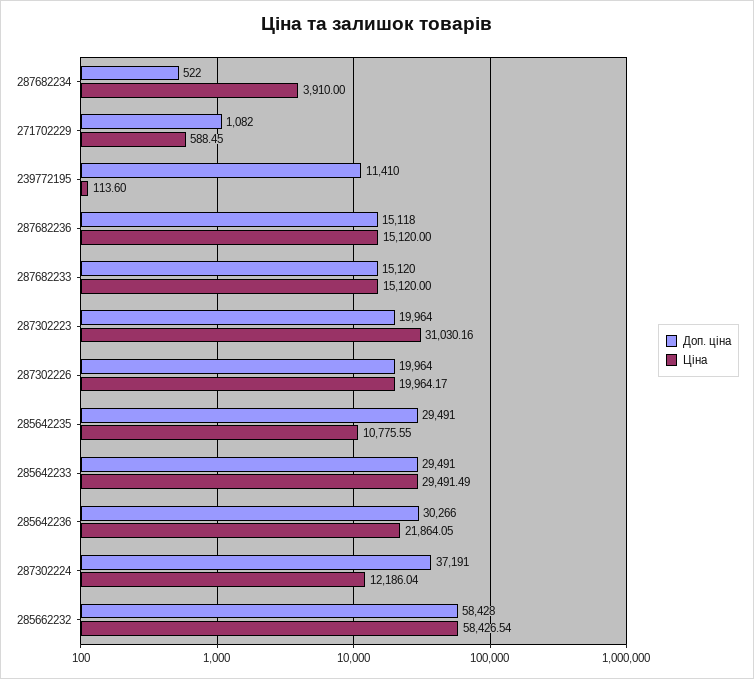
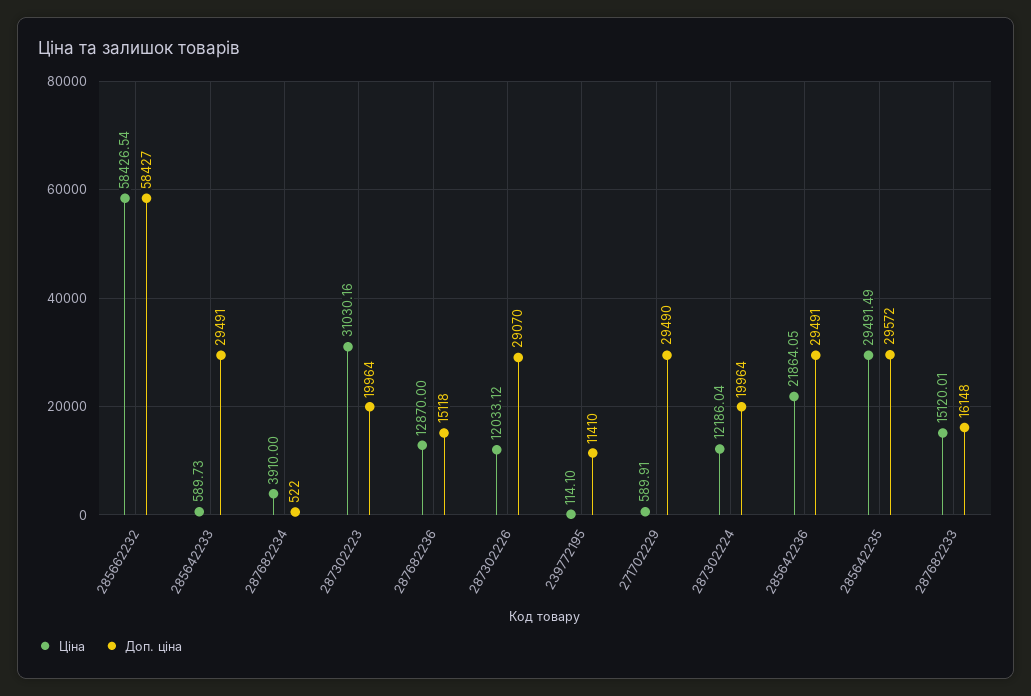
Доп. ціна, 271702229: 1082 -> 29490
Ціна, 271702229: 588.45 -> 589.91
Ціна, 239772195: 113.6 -> 114.1
Ціна, 287682236: 15120 -> 12870
Доп. ціна, 287682233: 15120 -> 16148
Ціна, 287682233: 15120 -> 15120.01
Доп. ціна, 287302226: 19964 -> 29070
Ціна, 287302226: 19964.17 -> 12033.12
Доп. ціна, 285642235: 29491 -> 29572
Ціна, 285642235: 10775.55 -> 29491.49
Ціна, 285642233: 29491.49 -> 589.73
Доп. ціна, 285642236: 30266 -> 29491
Доп. ціна, 287302224: 37191 -> 19964
Доп. ціна, 285662232: 58428 -> 58427

